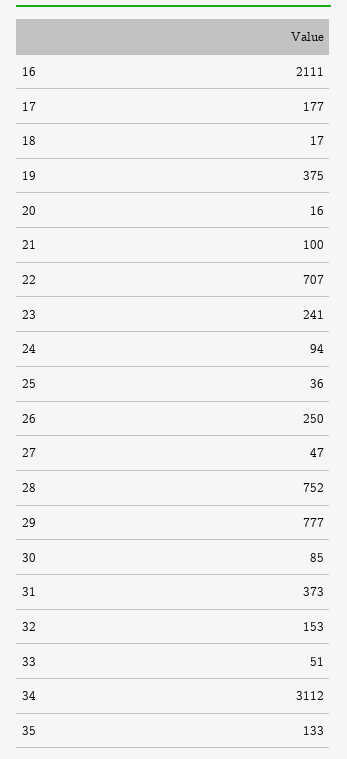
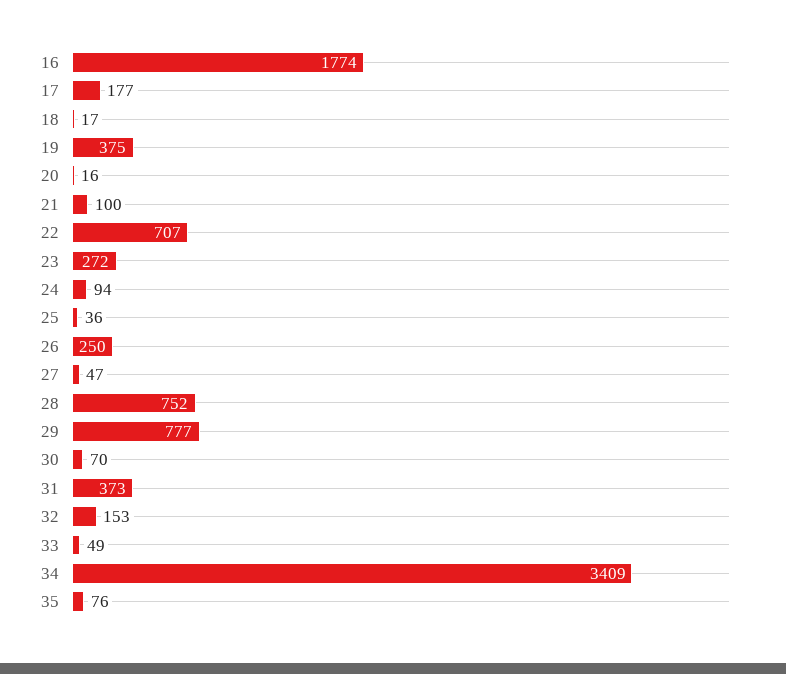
16: 2111 -> 1774
23: 241 -> 272
30: 85 -> 70
33: 51 -> 49
34: 3112 -> 3409
35: 133 -> 76

